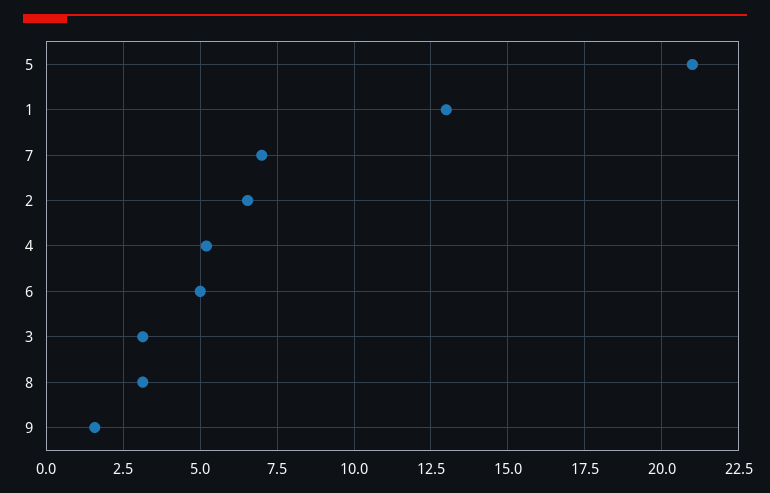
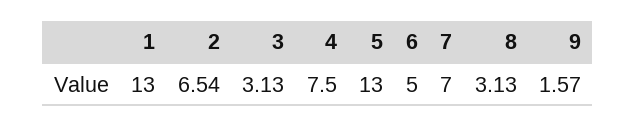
5: 21 -> 13
4: 5.25 -> 7.5

